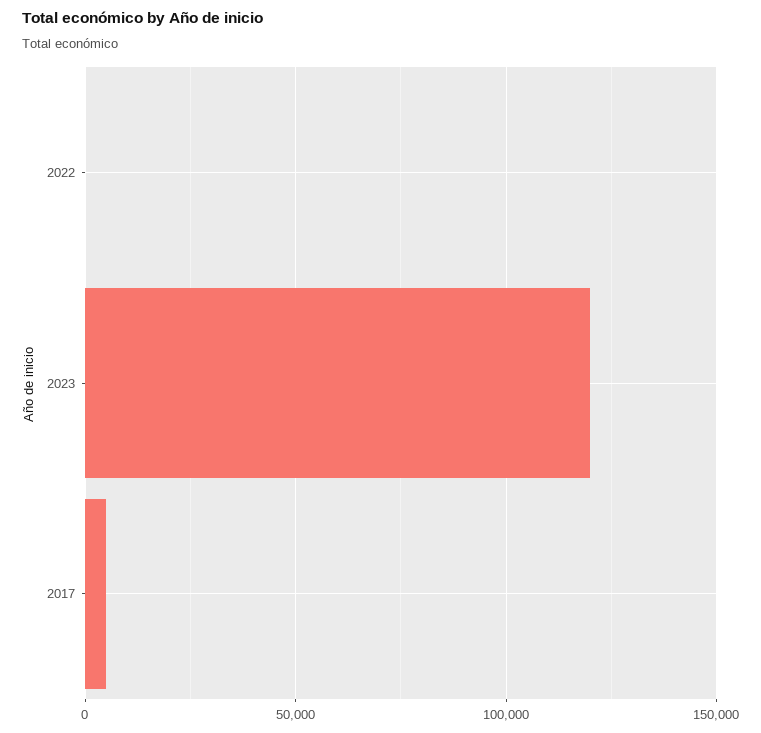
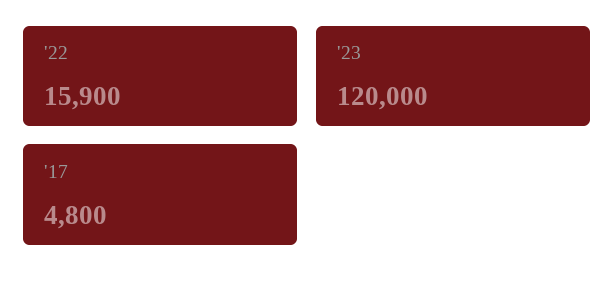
2022: 0 -> 15900

